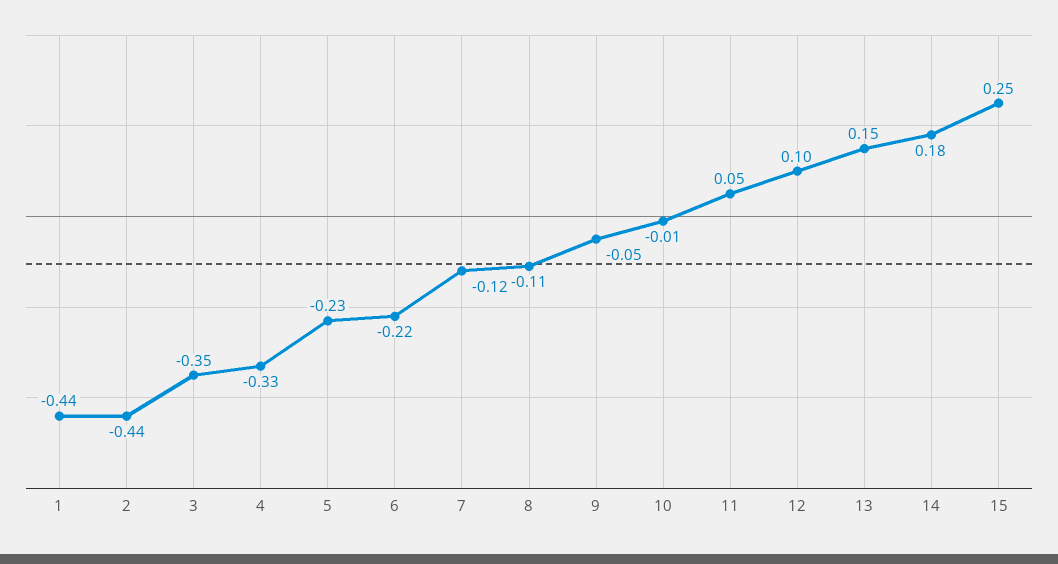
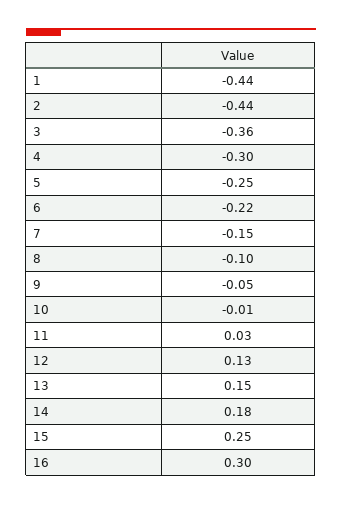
3: -0.35 -> -0.36
4: -0.33 -> -0.3
5: -0.23 -> -0.25
7: -0.12 -> -0.15
8: -0.11 -> -0.1
11: 0.05 -> 0.03
12: 0.1 -> 0.13
16: none -> 0.3

